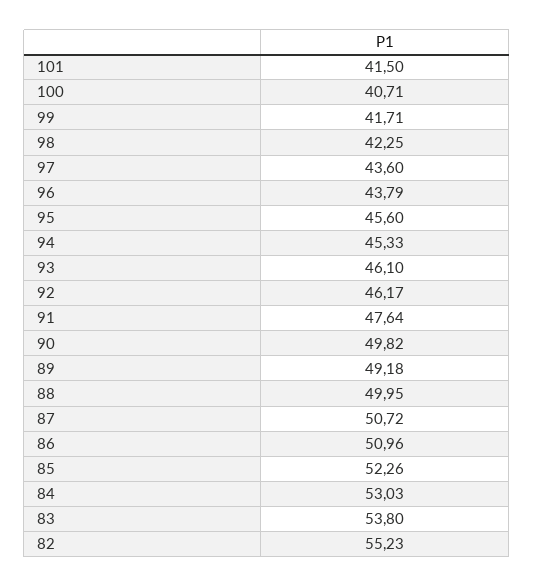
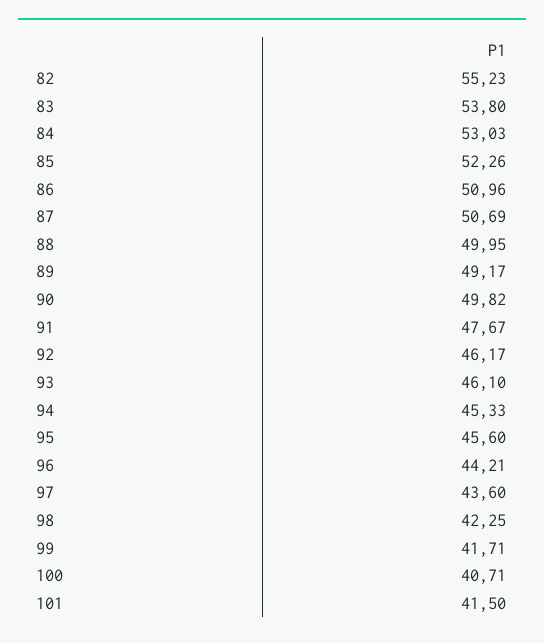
96: 43.79 -> 44.21
91: 47.64 -> 47.67
89: 49.18 -> 49.17
87: 50.72 -> 50.69

